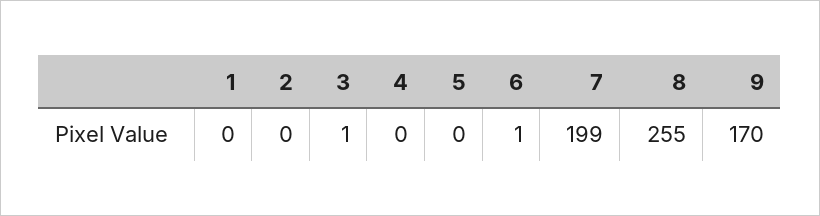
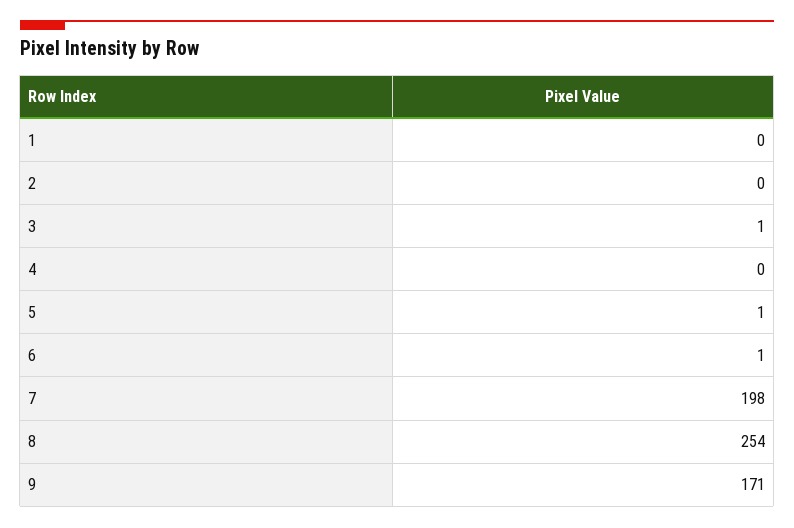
5: 0 -> 1
7: 199 -> 198
8: 255 -> 254
9: 170 -> 171

